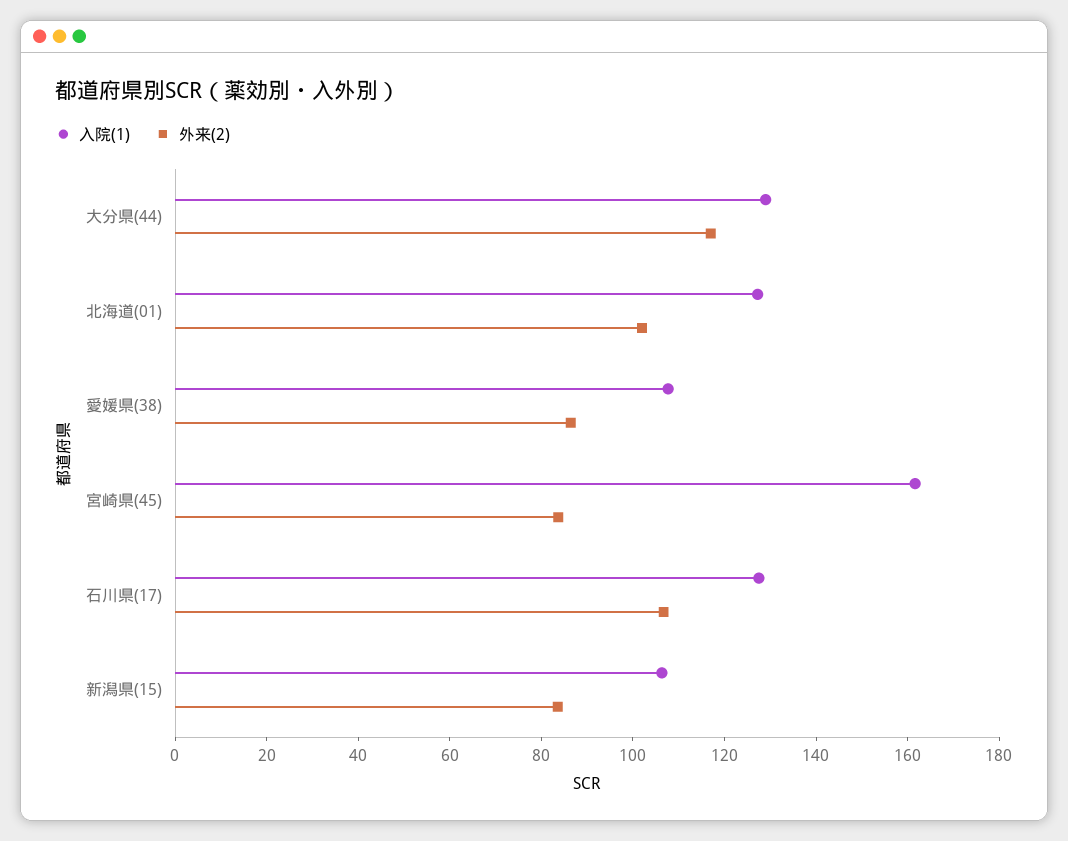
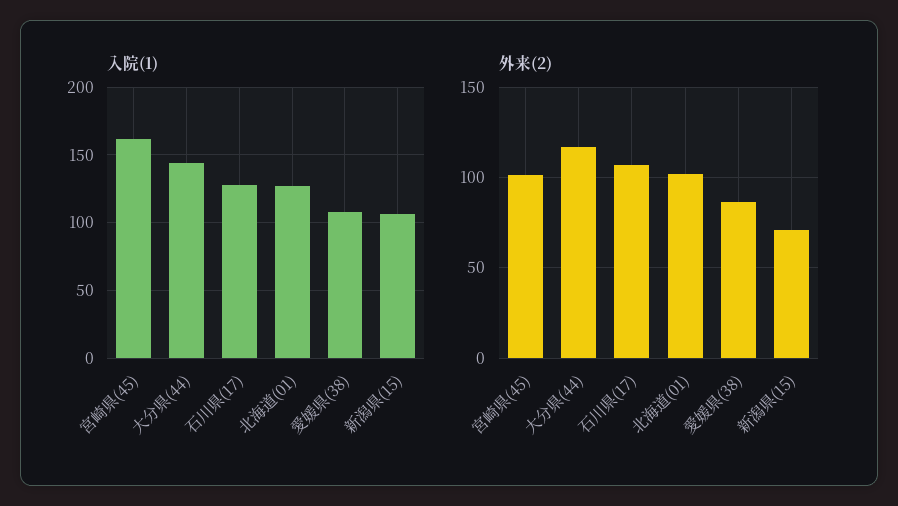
入院(1), 大分県(44): 130 -> 145
外来(2), 宮崎県(45): 85 -> 100
外来(2), 新潟県(15): 85 -> 70

